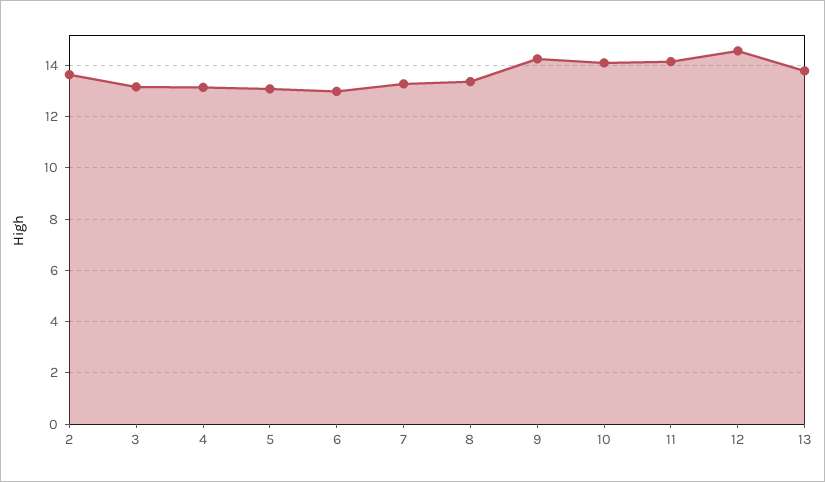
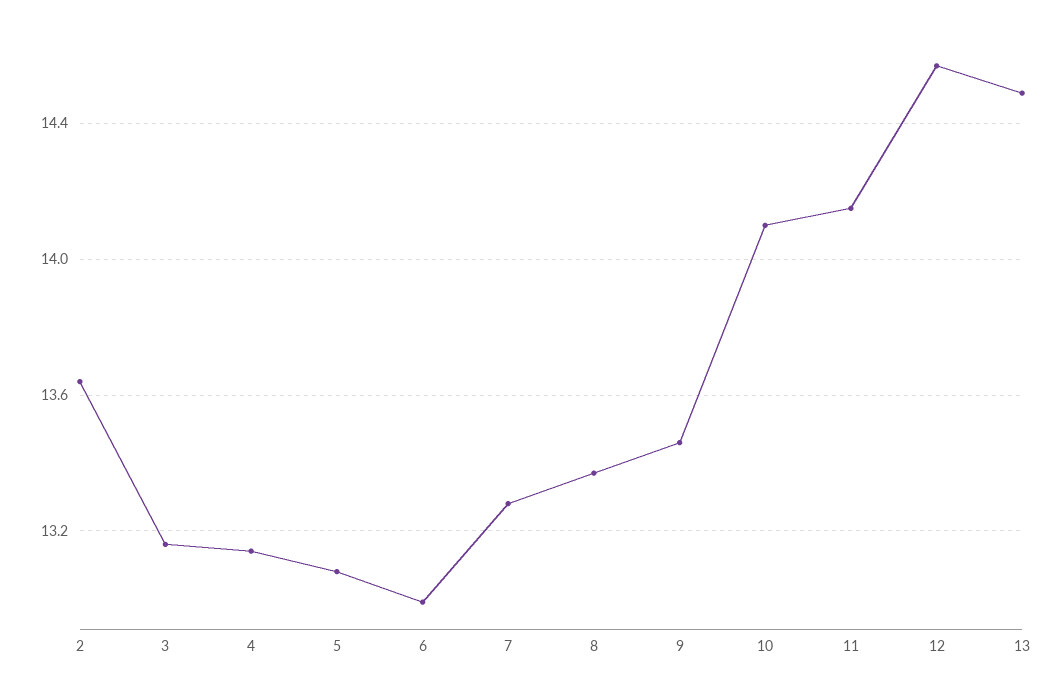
9: 14.25 -> 13.45
13: 13.75 -> 14.5

